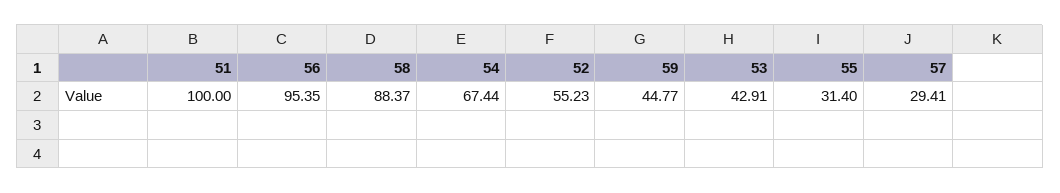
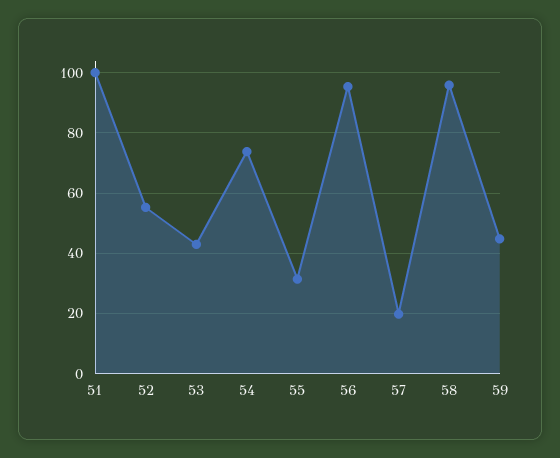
58: 88.37 -> 96
54: 67.44 -> 74
57: 29.41 -> 20

